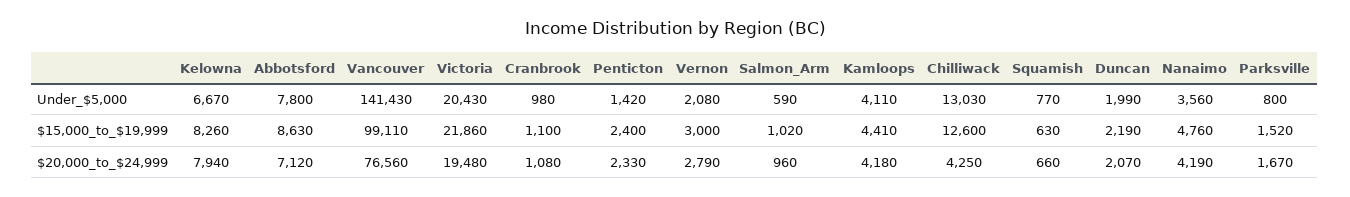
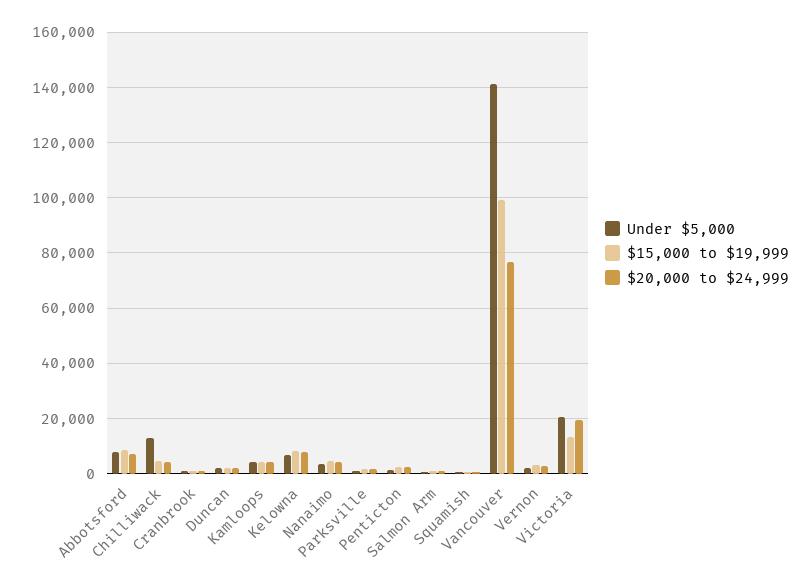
$15,000_to_$19,999, Victoria: 21860 -> 12500
$15,000_to_$19,999, Chilliwack: 12600 -> 5000

